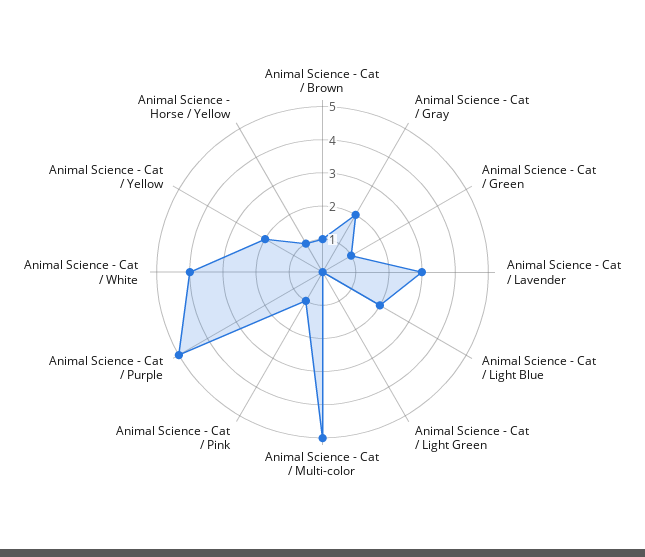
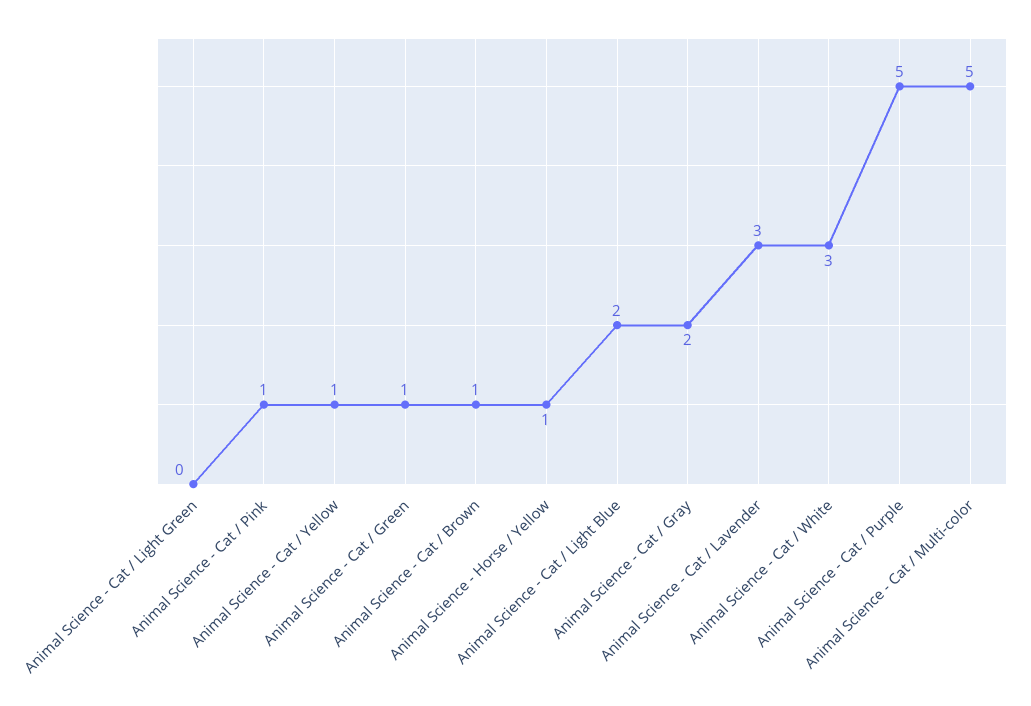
Animal Science - Cat / White: 4 -> 3
Animal Science - Cat / Yellow: 2 -> 1

